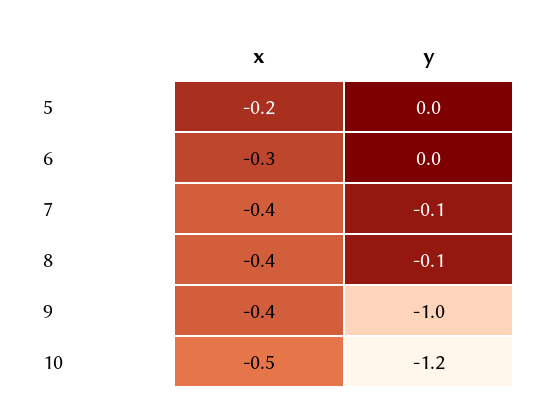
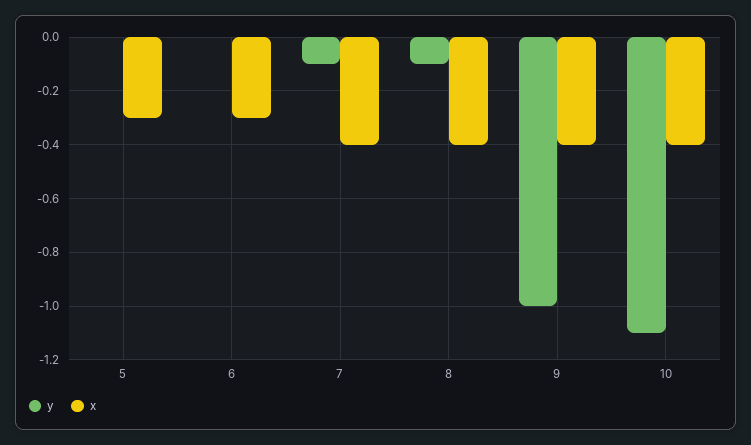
x, 5: -0.2 -> -0.3
x, 10: -0.5 -> -0.4
y, 10: -1.2 -> -1.1

